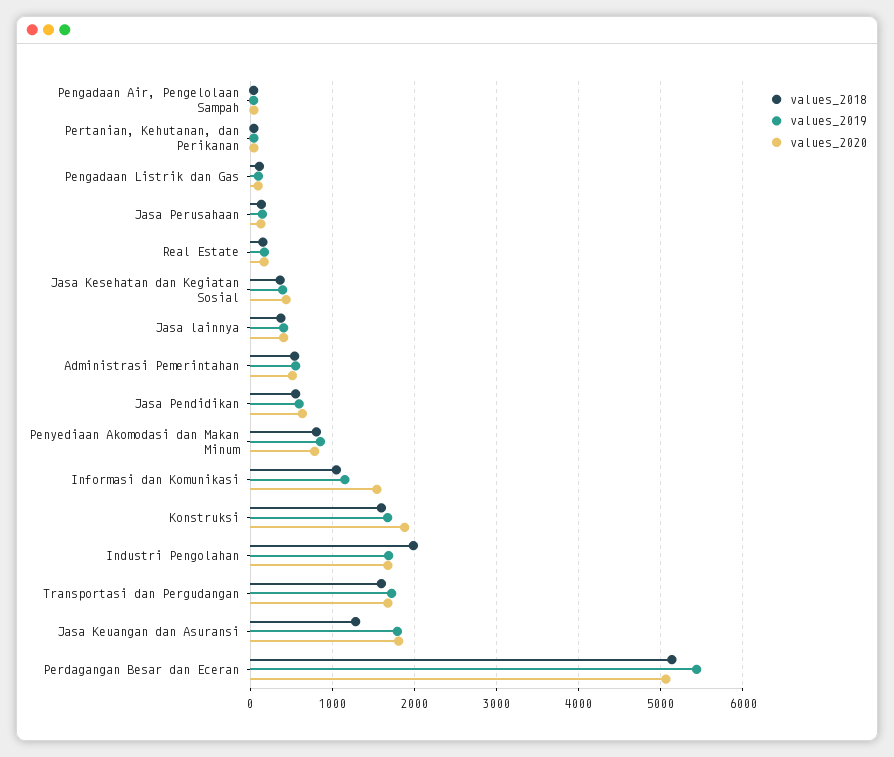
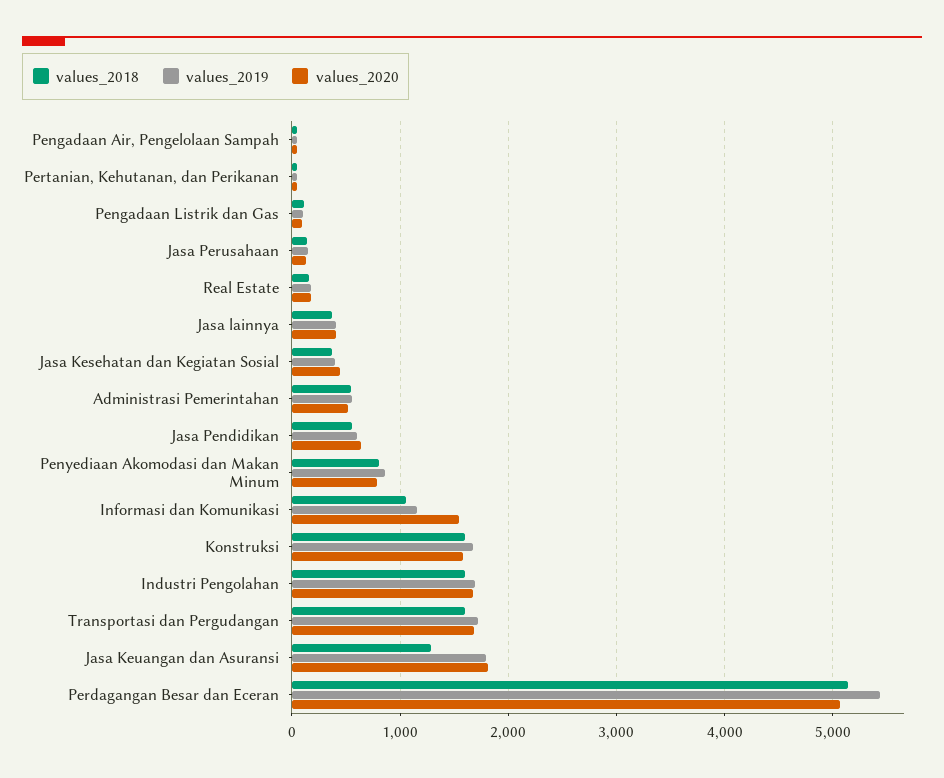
values_2020, Konstruksi: 1900 -> 1600
values_2018, Industri Pengolahan: 2000 -> 1600

